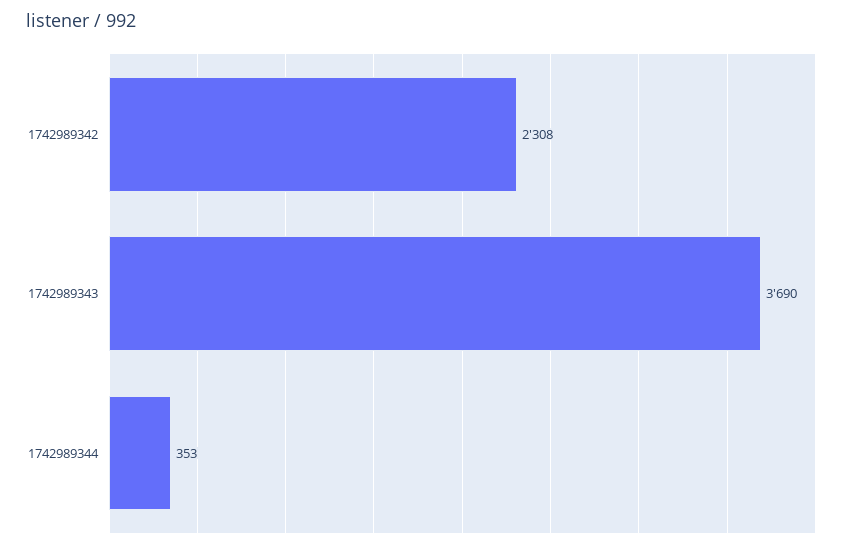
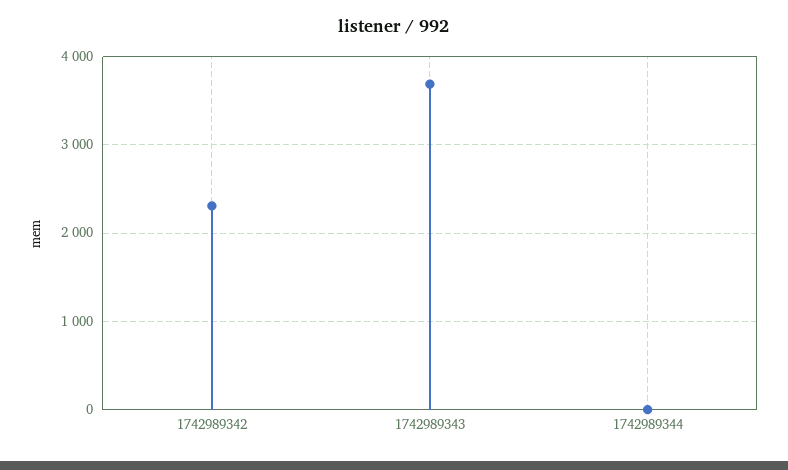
1742989344: 353 -> 0

